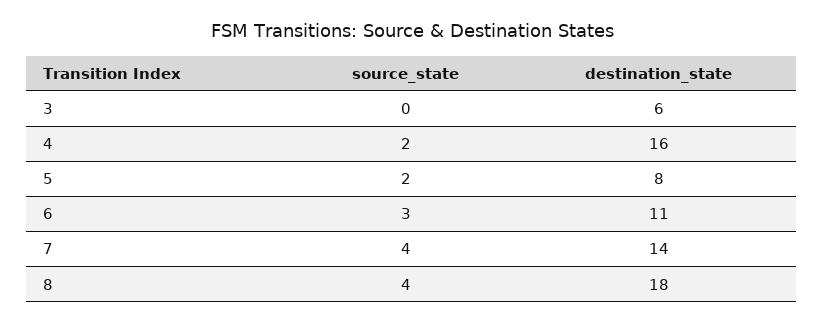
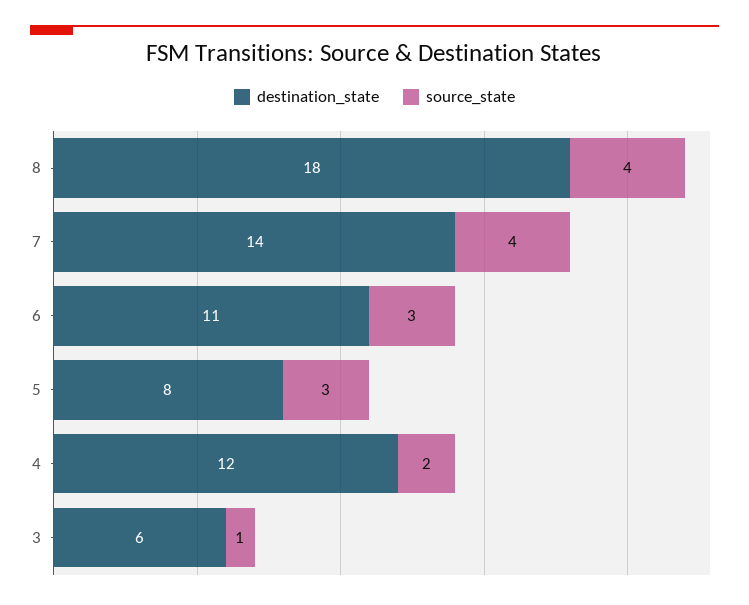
source_state, 3: 0 -> 1
destination_state, 4: 16 -> 12
source_state, 5: 2 -> 3

